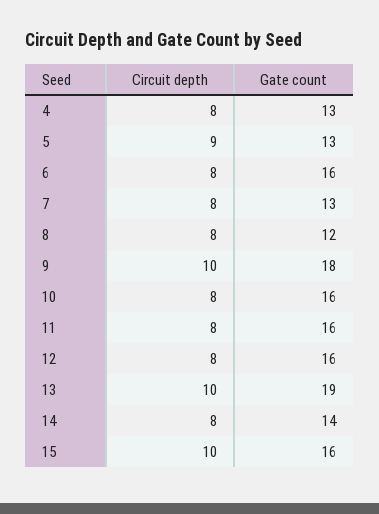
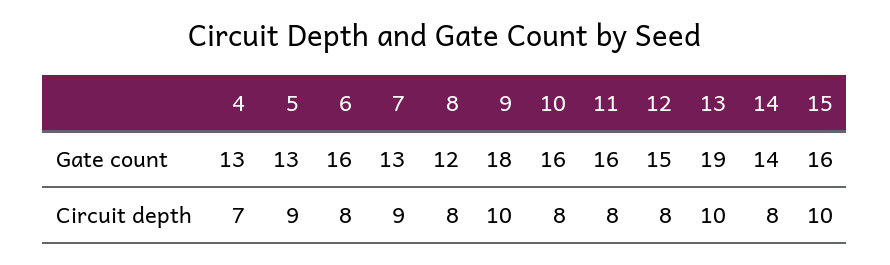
Circuit depth, 4: 8 -> 7
Circuit depth, 7: 8 -> 9
Gate count, 12: 16 -> 15

